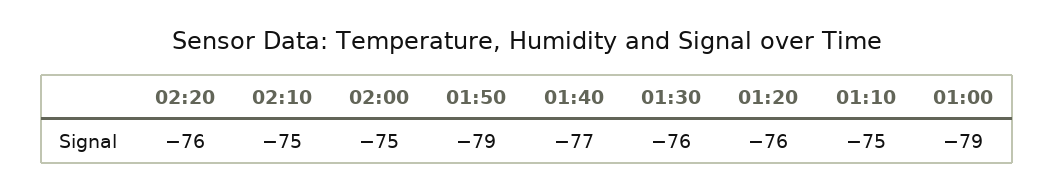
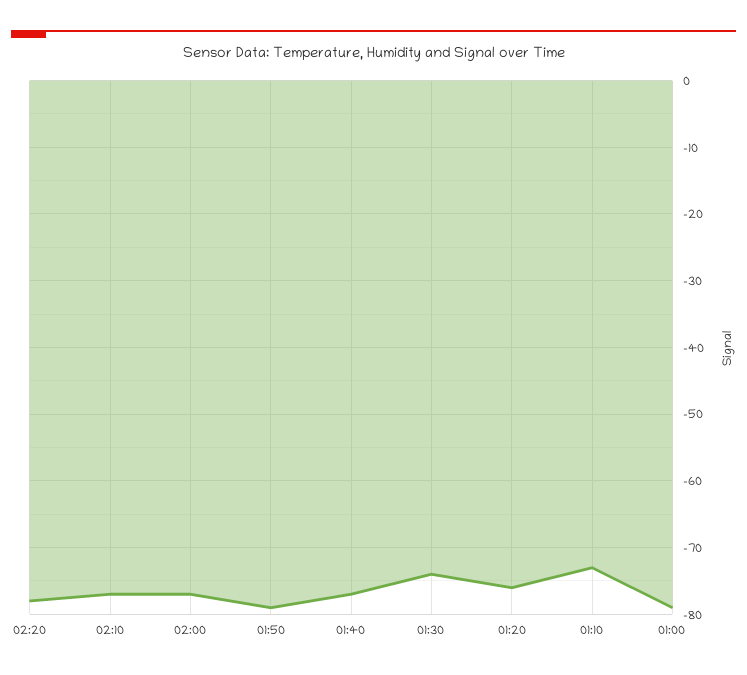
02:20: -76 -> -78
02:10: -75 -> -77
02:00: -75 -> -77
01:30: -76 -> -74
01:10: -75 -> -73

